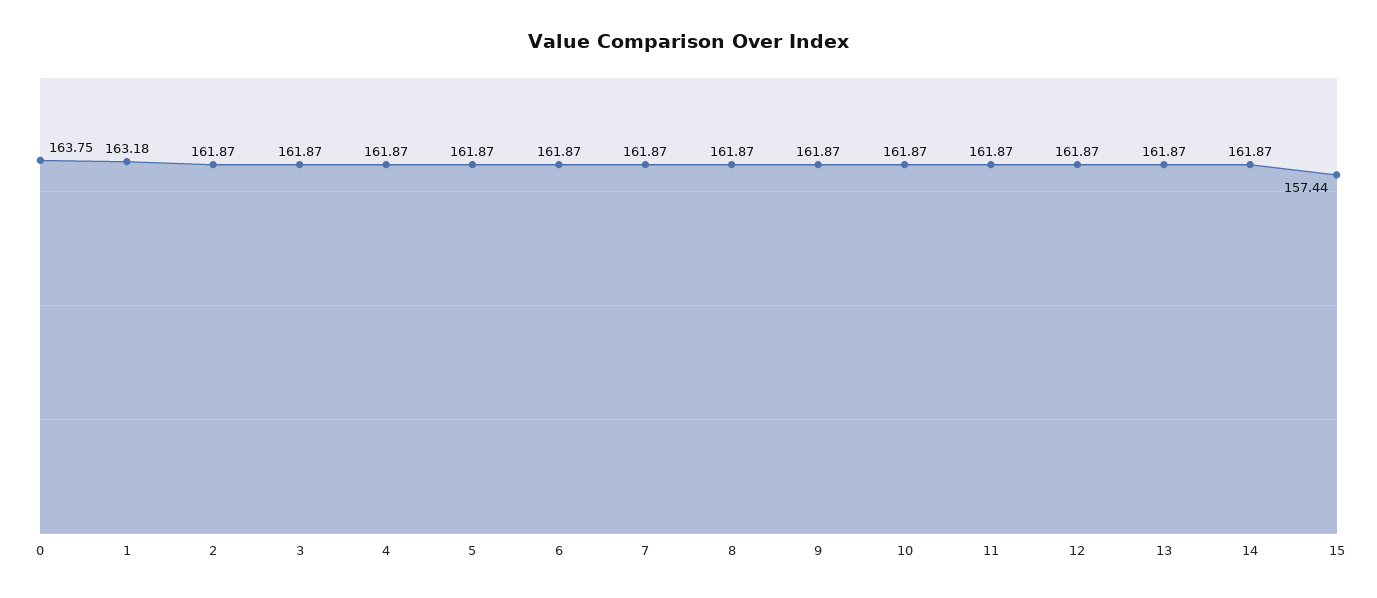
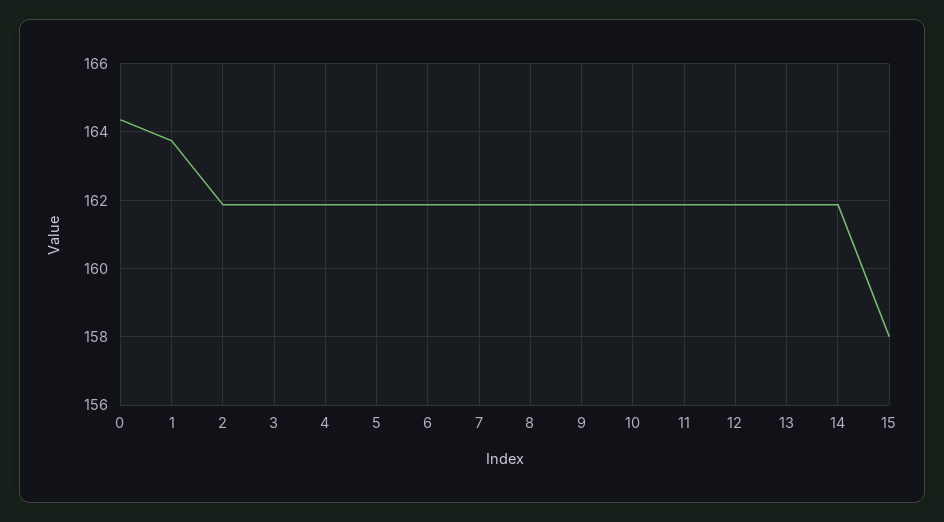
0: 163.75 -> 164.4
1: 163.18 -> 163.8
15: 157.44 -> 158

